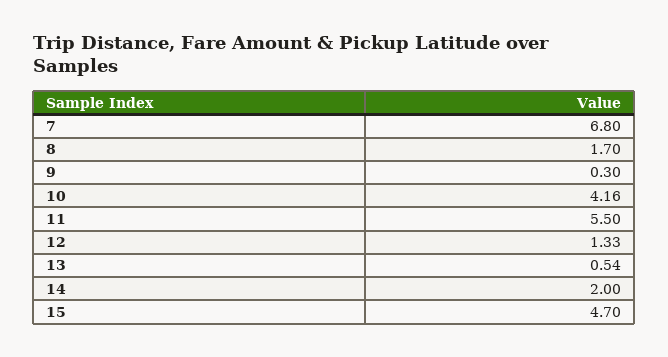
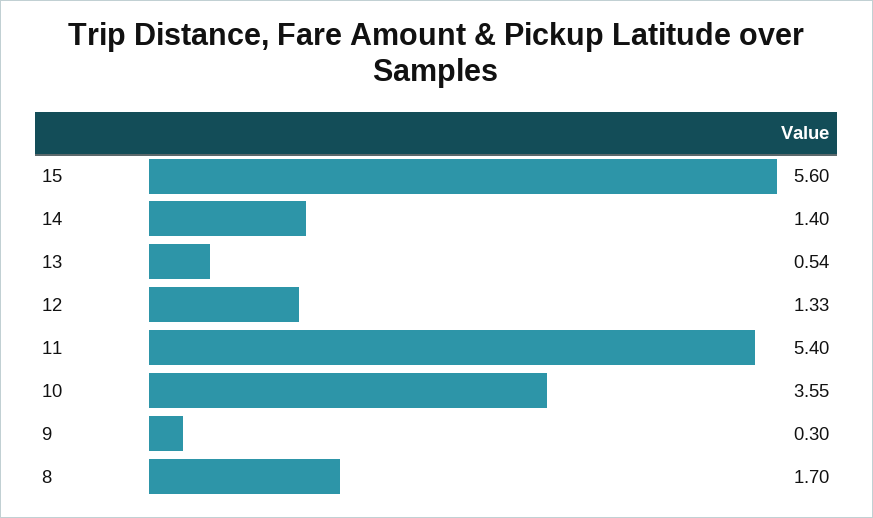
7: 6.8 -> none
10: 4.16 -> 3.55
11: 5.5 -> 5.4
14: 2 -> 1.4
15: 4.7 -> 5.6

